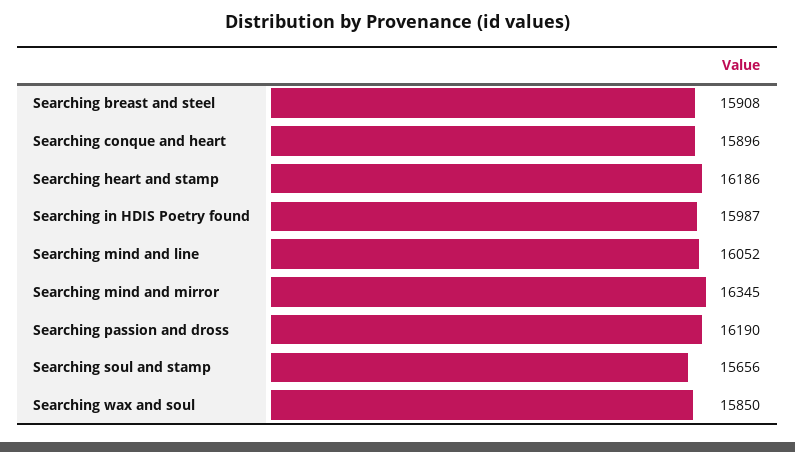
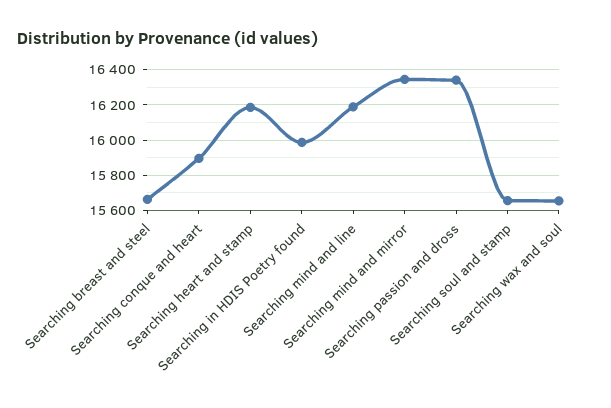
Searching breast and steel: 15908 -> 15650
Searching mind and line: 16052 -> 16200
Searching passion and dross: 16190 -> 16350
Searching wax and soul: 15850 -> 15650

